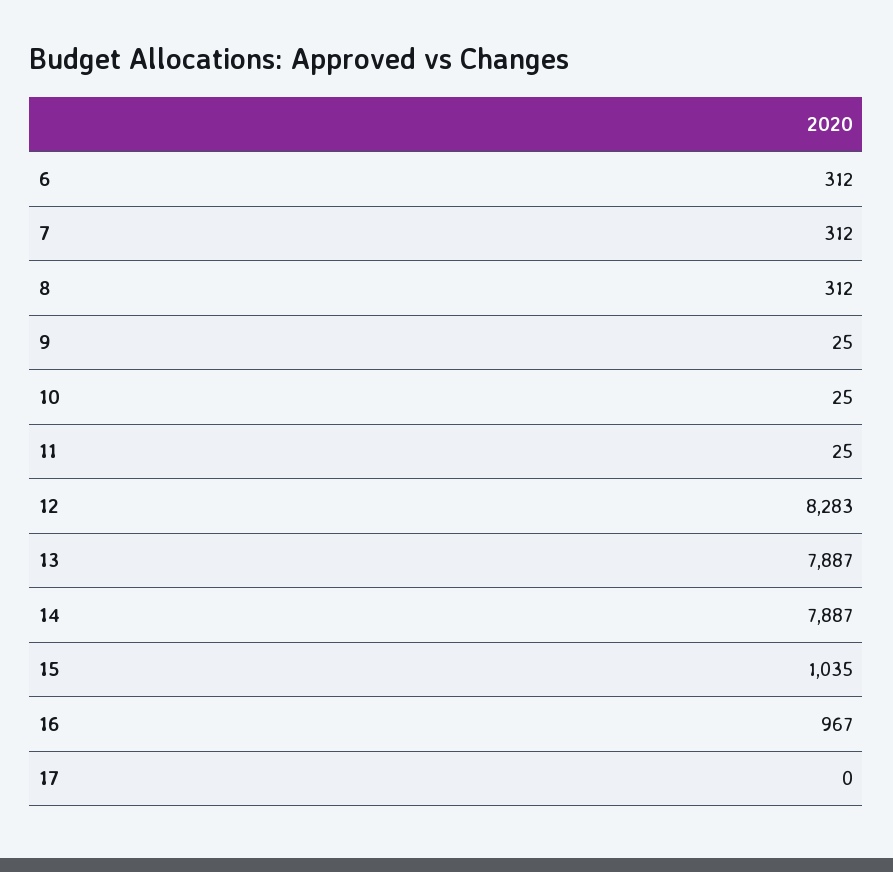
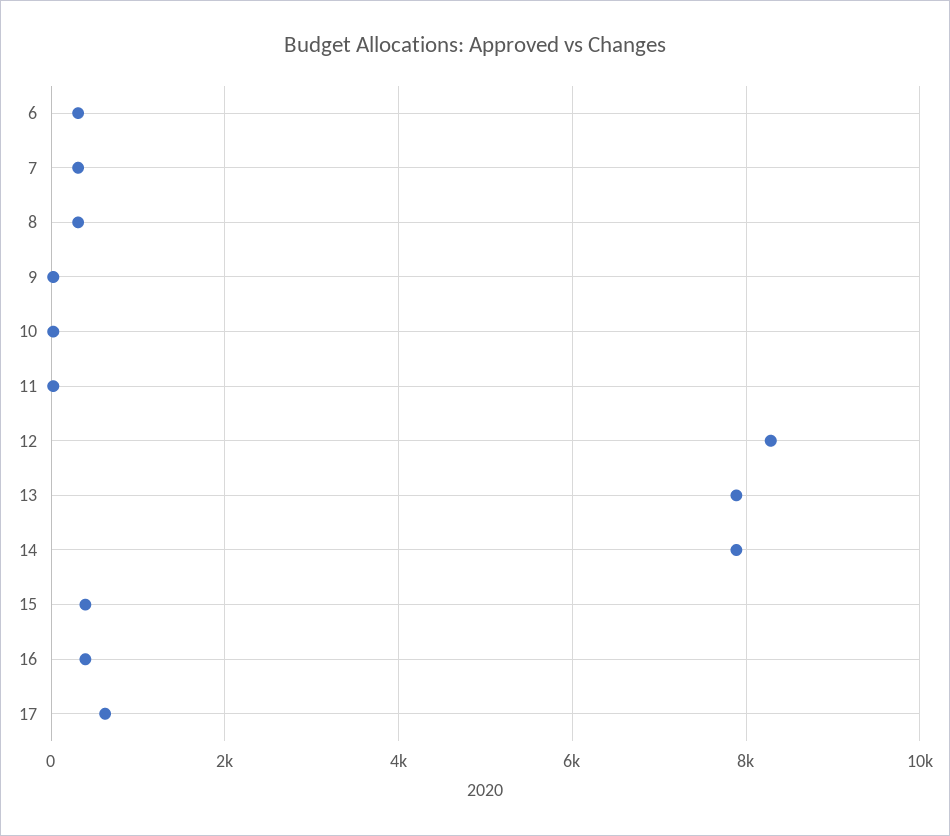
15: 1035 -> 400
16: 967 -> 400
17: 0 -> 600

